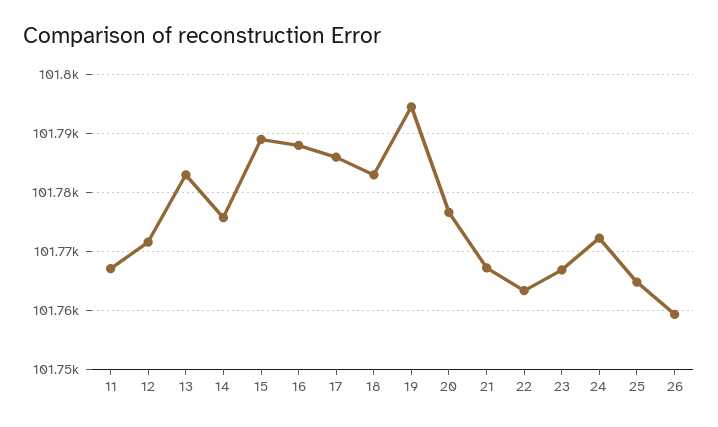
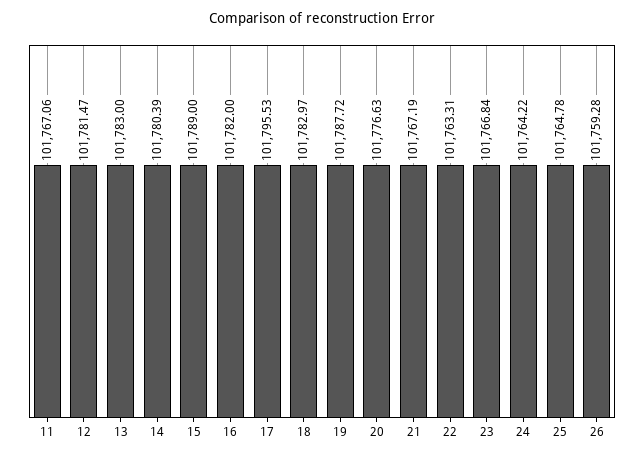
12: 101772 -> 101781.47
14: 101776 -> 101780.39
16: 101788 -> 101782
17: 101786 -> 101795.53
19: 101794 -> 101787.72
24: 101772 -> 101764.22

